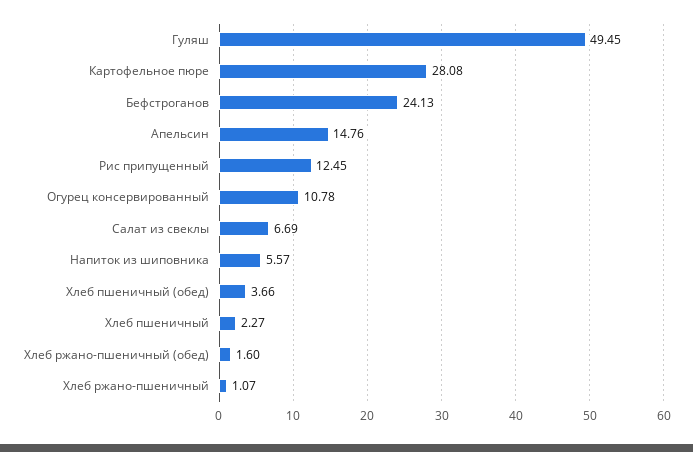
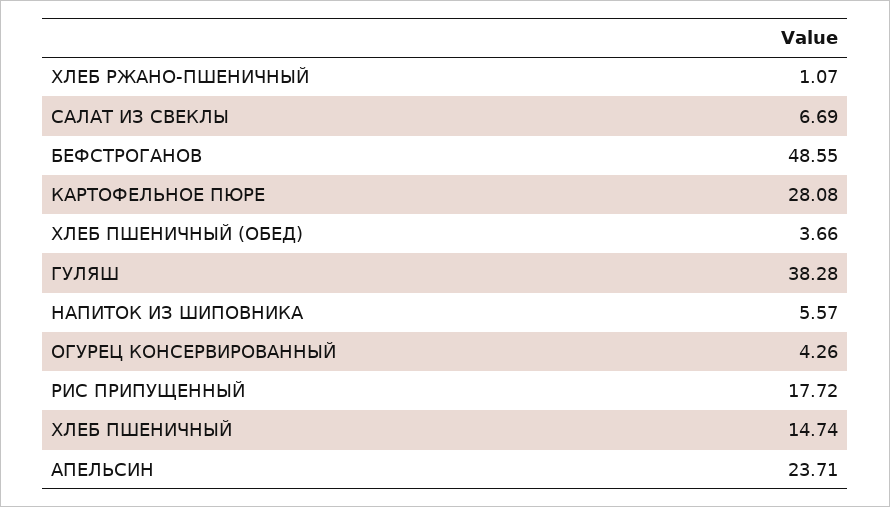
Гуляш: 49.45 -> 38.28
Бефстроганов: 24.13 -> 48.55
Апельсин: 14.76 -> 23.71
Рис припущенный: 12.45 -> 17.72
Огурец консервированный: 10.78 -> 4.26
Хлеб пшеничный: 2.27 -> 14.74
Хлеб ржано-пшеничный (обед): 1.6 -> none

